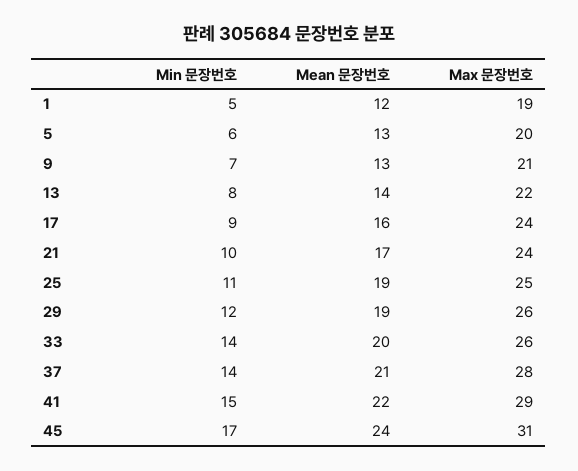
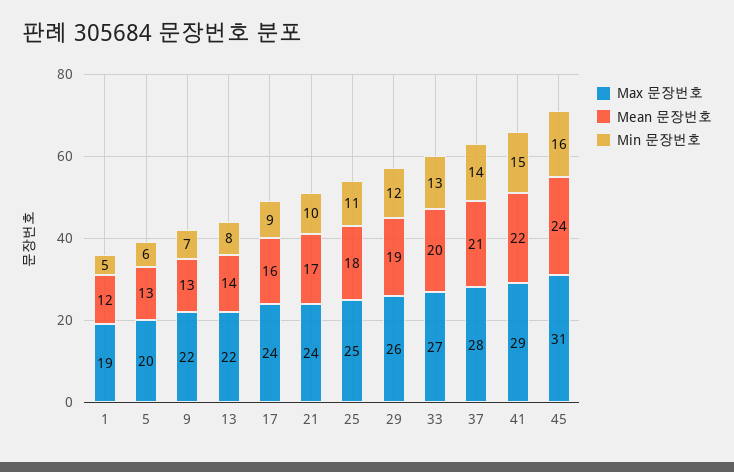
Max 문장번호, 9: 21 -> 22
Mean 문장번호, 25: 19 -> 18
Min 문장번호, 33: 14 -> 13
Max 문장번호, 33: 26 -> 27
Min 문장번호, 45: 17 -> 16

